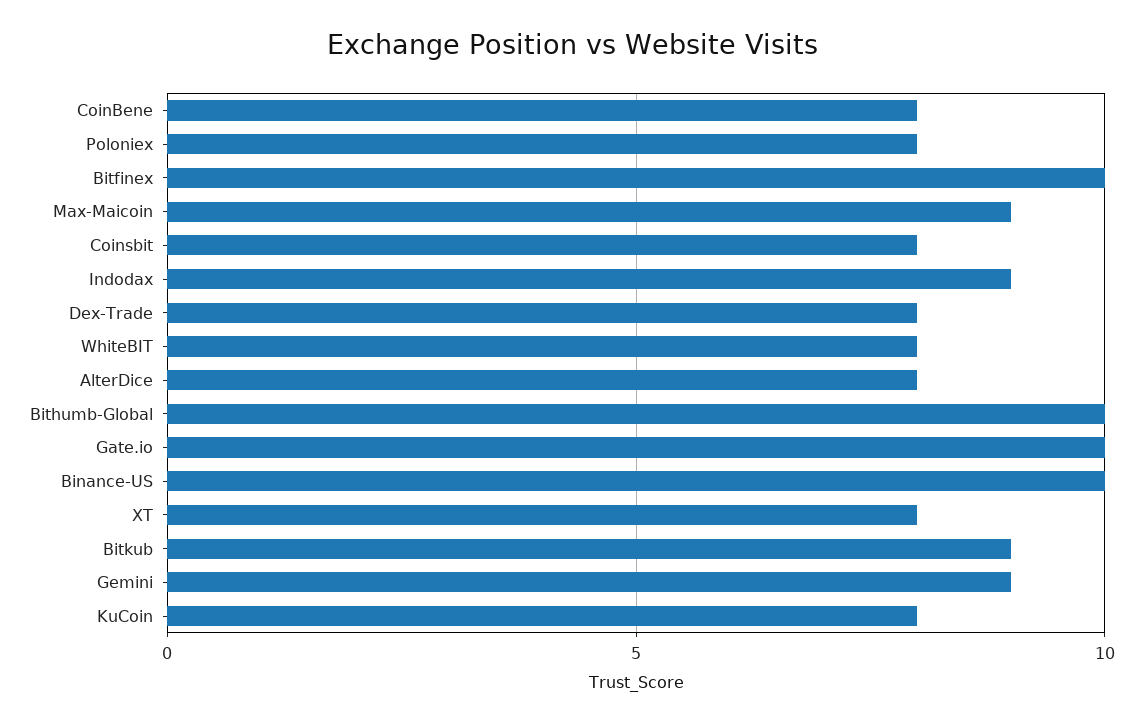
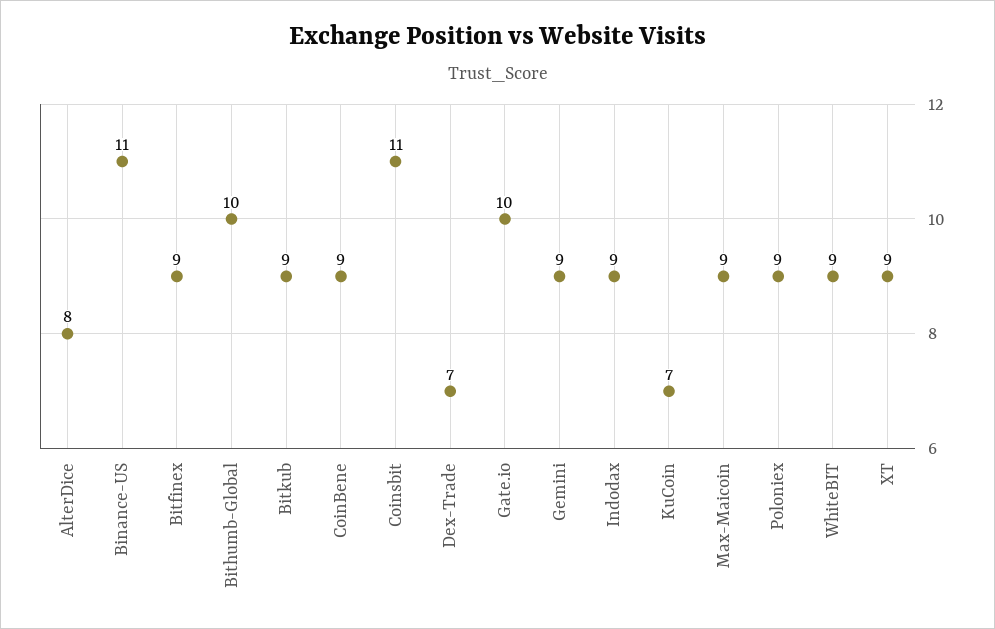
CoinBene: 8 -> 9
Poloniex: 8 -> 9
Bitfinex: 10 -> 9
Coinsbit: 8 -> 11
Dex-Trade: 8 -> 7
WhiteBIT: 8 -> 9
Binance-US: 10 -> 11
XT: 8 -> 9
KuCoin: 8 -> 7

